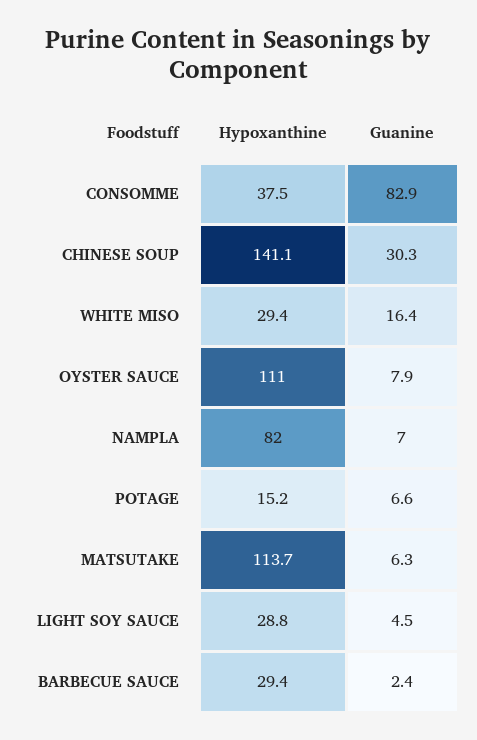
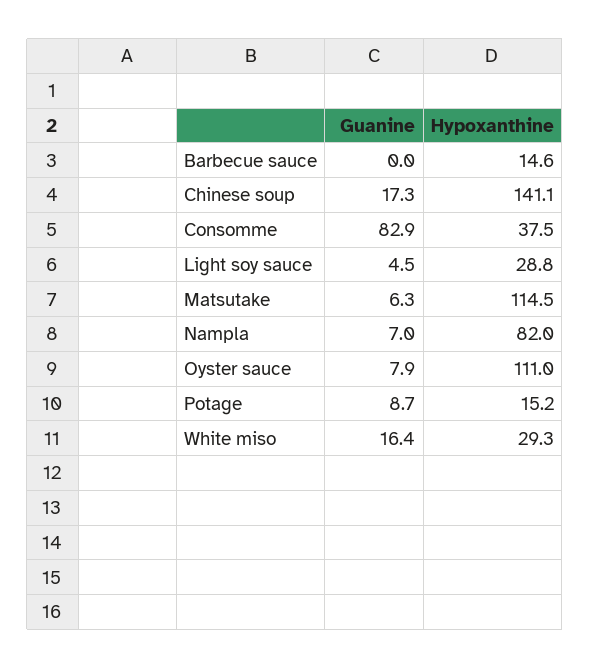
Guanine, CHINESE SOUP: 30.3 -> 17.3
Hypoxanthine, WHITE MISO: 29.4 -> 29.3
Guanine, POTAGE: 6.6 -> 8.7
Hypoxanthine, MATSUTAKE: 113.7 -> 114.5
Hypoxanthine, BARBECUE SAUCE: 29.4 -> 14.6
Guanine, BARBECUE SAUCE: 2.4 -> 0

